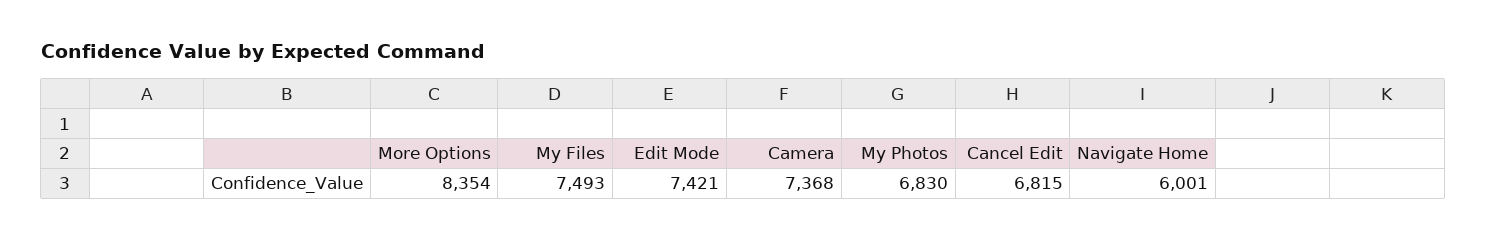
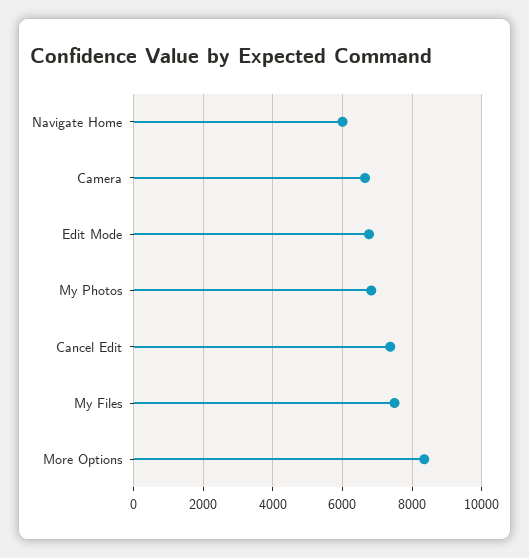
Edit Mode: 7421 -> 6800
Camera: 7368 -> 6600
Cancel Edit: 6815 -> 7400

